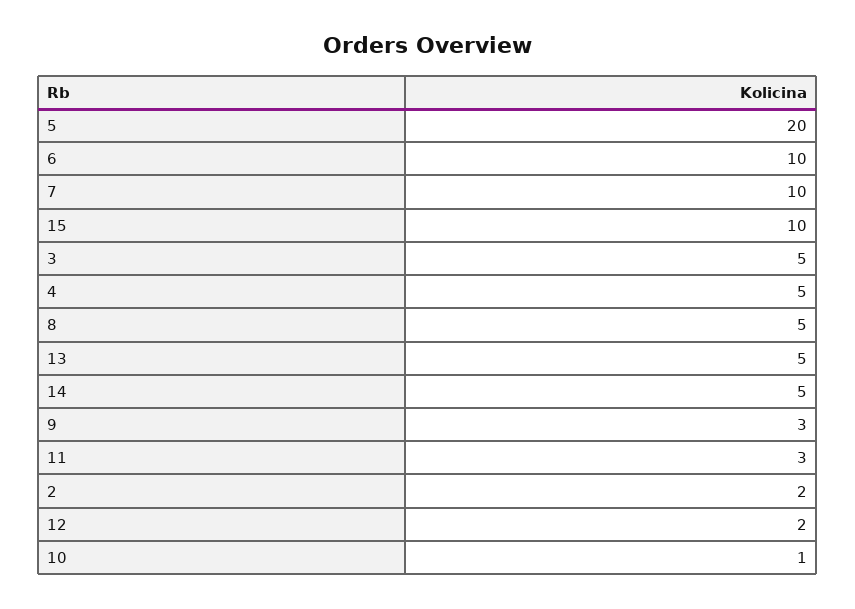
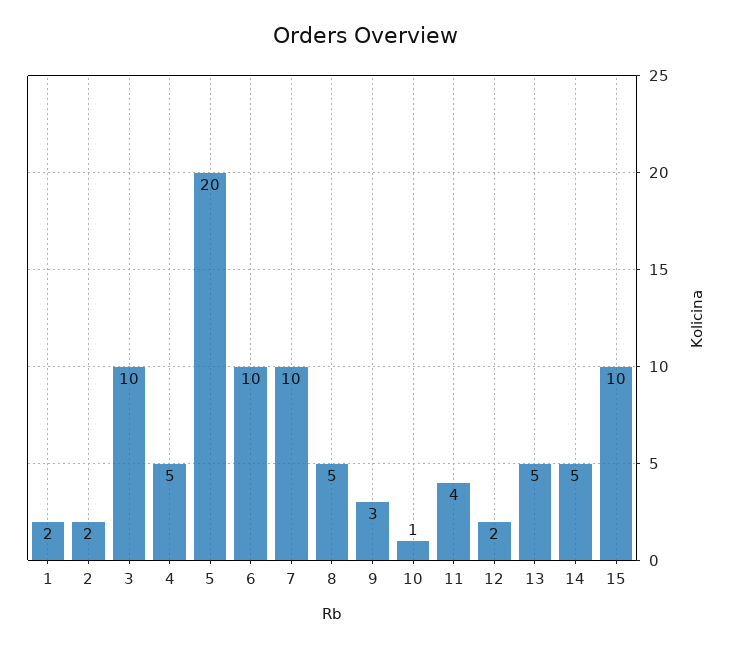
3: 5 -> 10
11: 3 -> 4
1: none -> 2

